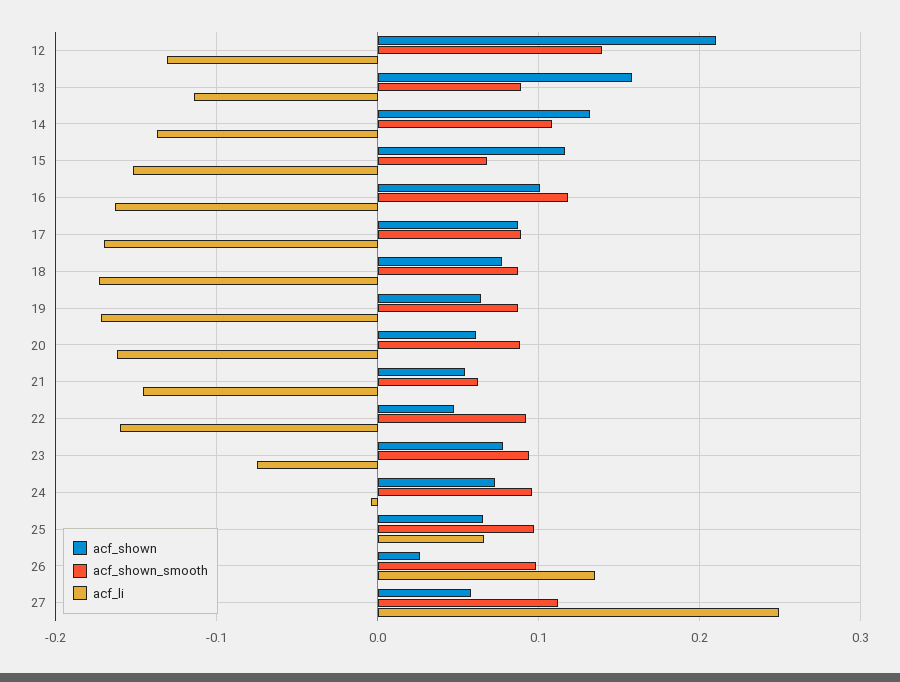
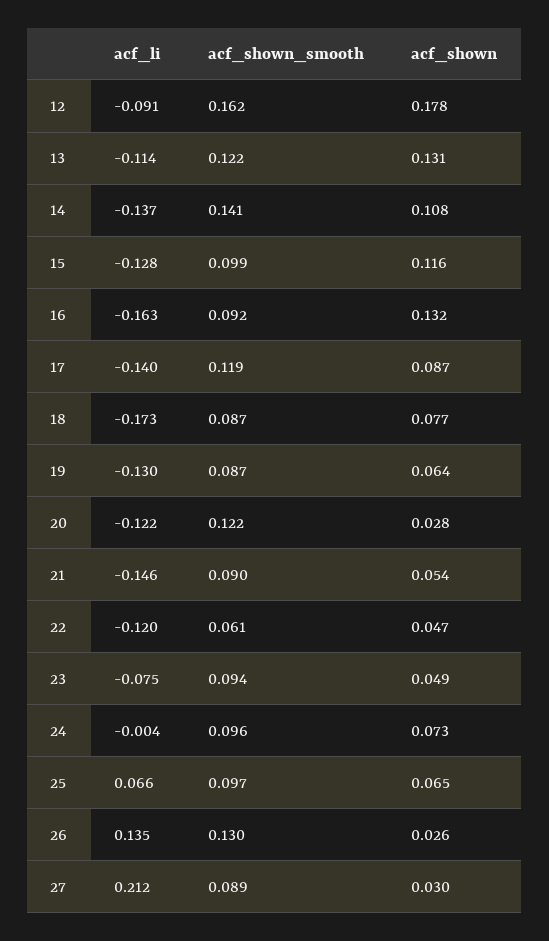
acf_shown, 12: 0.21 -> 0.178
acf_shown_smooth, 12: 0.14 -> 0.162
acf_li, 12: -0.13 -> -0.091
acf_shown, 13: 0.16 -> 0.131
acf_shown_smooth, 13: 0.09 -> 0.122
acf_shown, 14: 0.13 -> 0.108
acf_shown_smooth, 14: 0.11 -> 0.141
acf_shown_smooth, 15: 0.07 -> 0.099
acf_li, 15: -0.15 -> -0.128
acf_shown, 16: 0.1 -> 0.132
acf_shown_smooth, 16: 0.12 -> 0.092
acf_shown_smooth, 17: 0.09 -> 0.119
acf_li, 17: -0.17 -> -0.14
acf_li, 19: -0.17 -> -0.13
acf_shown, 20: 0.06 -> 0.028
acf_shown_smooth, 20: 0.09 -> 0.122
acf_li, 20: -0.16 -> -0.122
acf_shown_smooth, 21: 0.06 -> 0.09
acf_shown_smooth, 22: 0.09 -> 0.061
acf_li, 22: -0.16 -> -0.12
acf_shown, 23: 0.08 -> 0.049
acf_shown_smooth, 26: 0.1 -> 0.13
acf_shown, 27: 0.06 -> 0.03
acf_shown_smooth, 27: 0.11 -> 0.089
acf_li, 27: 0.25 -> 0.212

